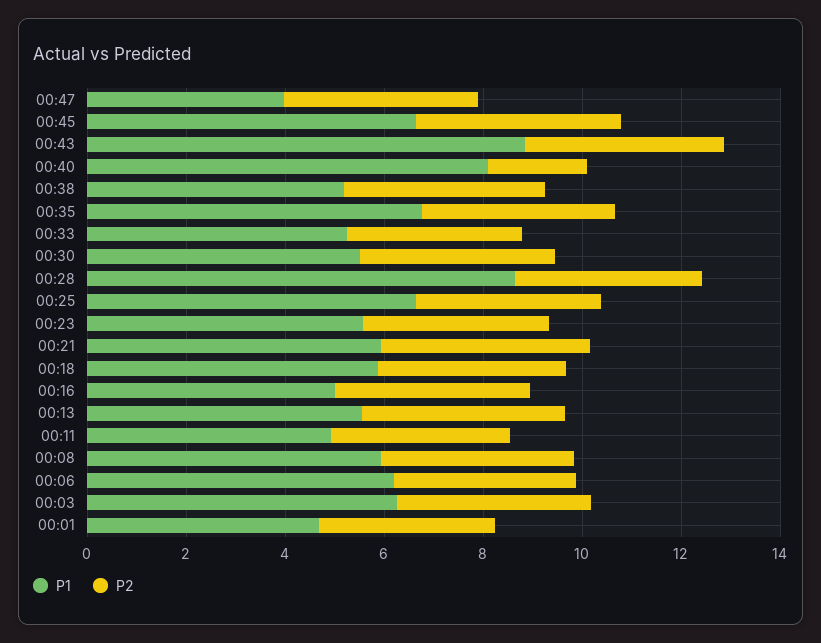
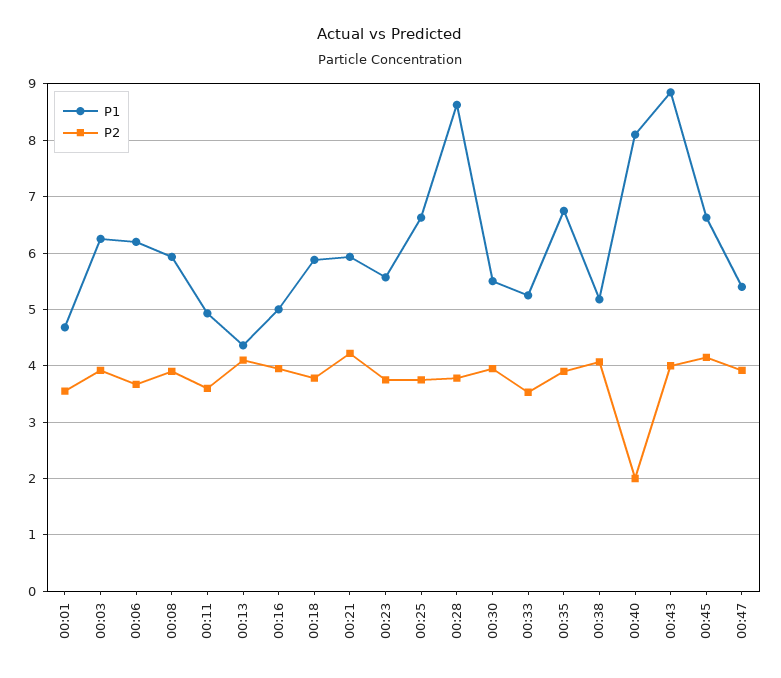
P1, 00:47: 4 -> 5.4
P1, 00:13: 5.5 -> 4.4

